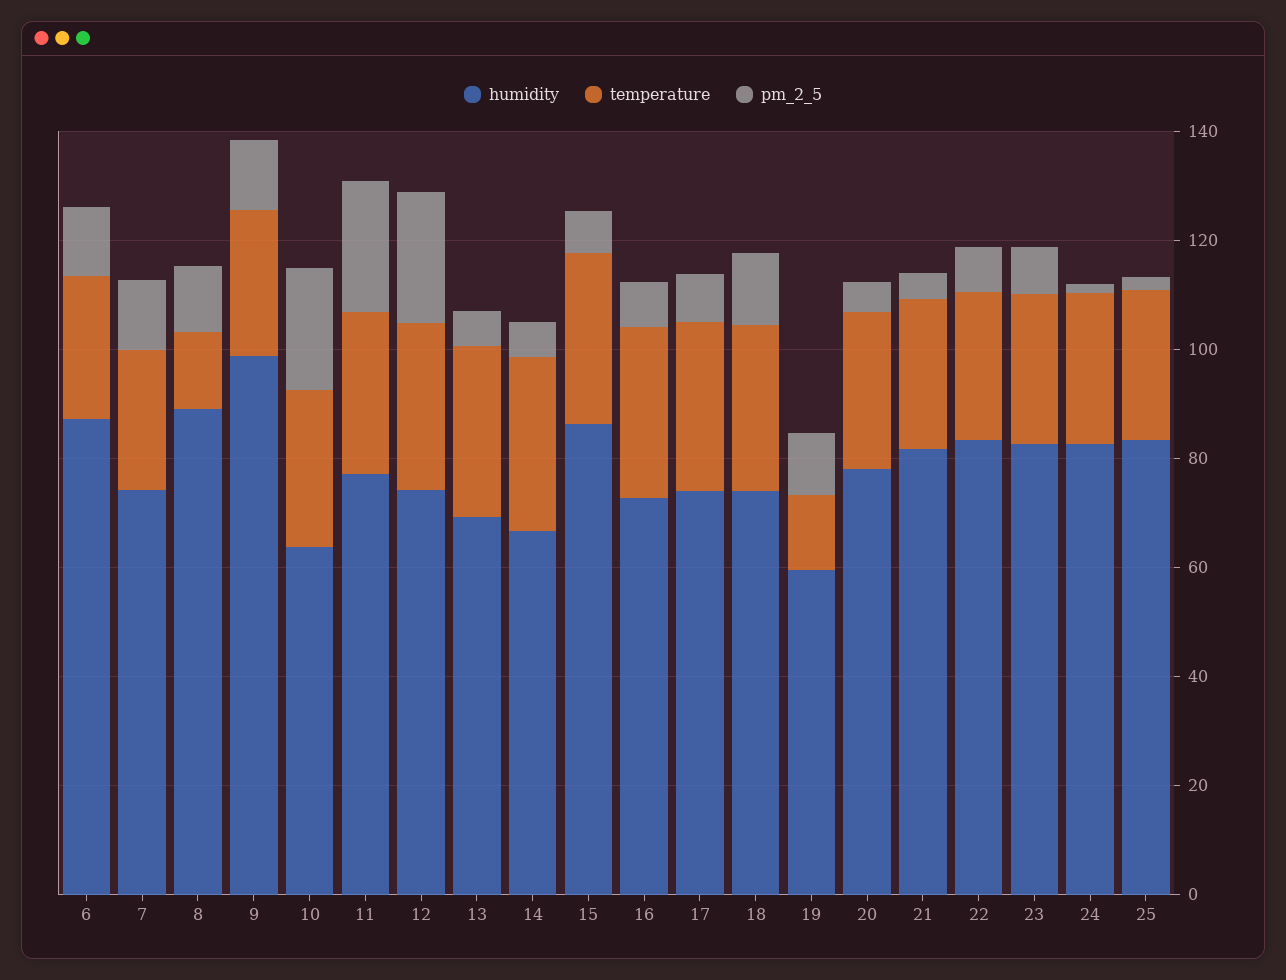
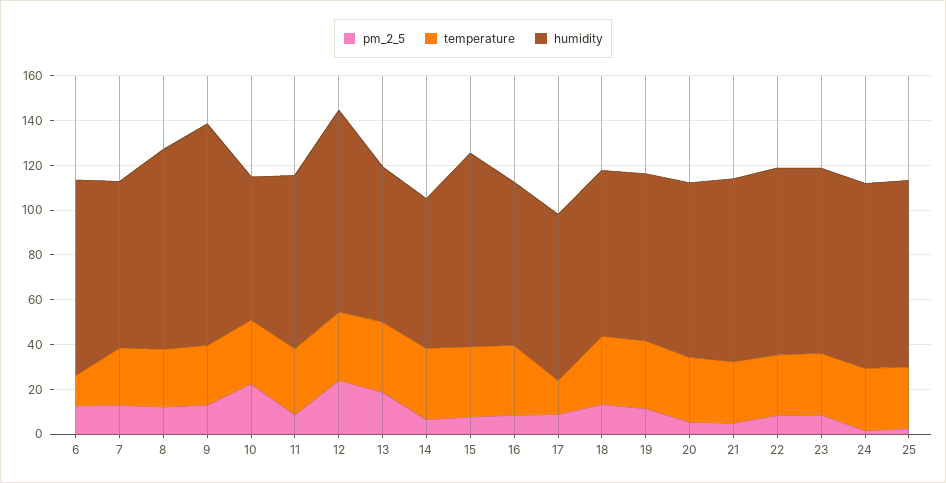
temperature, 6: 25 -> 15
temperature, 8: 15 -> 25
pm_2_5, 11: 25 -> 10
humidity, 12: 75 -> 90
pm_2_5, 13: 5 -> 20
temperature, 17: 30 -> 15
humidity, 19: 60 -> 75
temperature, 19: 15 -> 30

